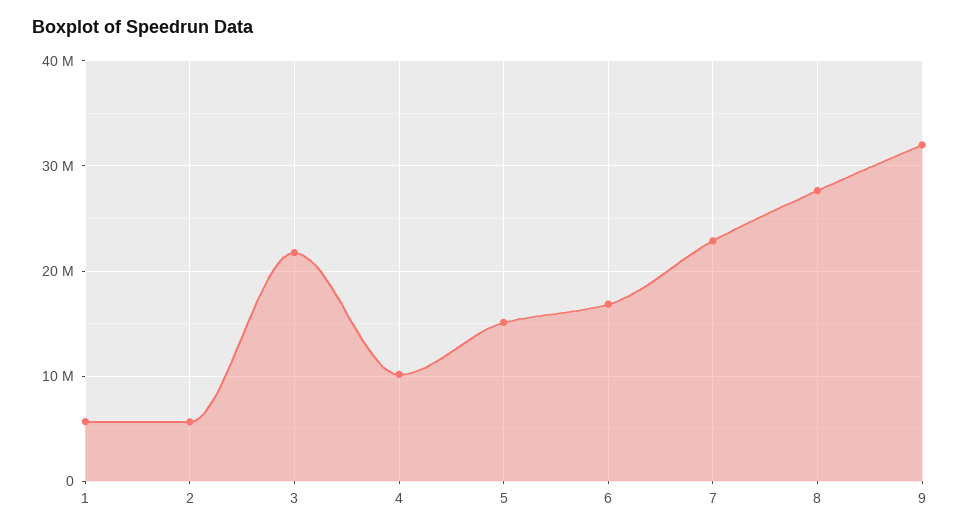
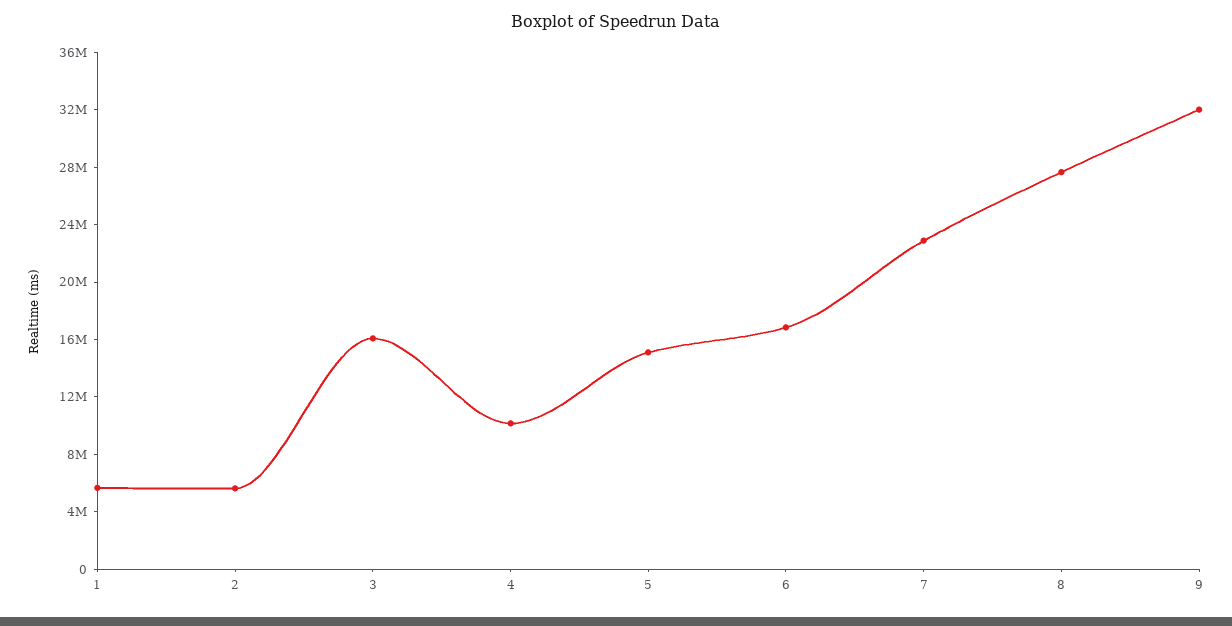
3: 22000000 -> 16000000

